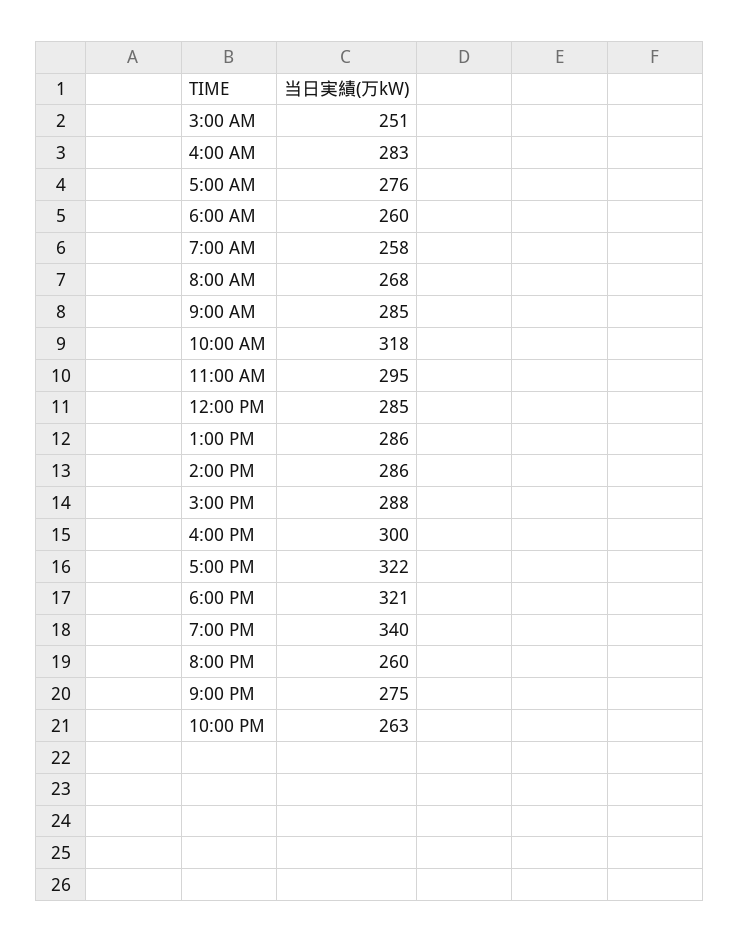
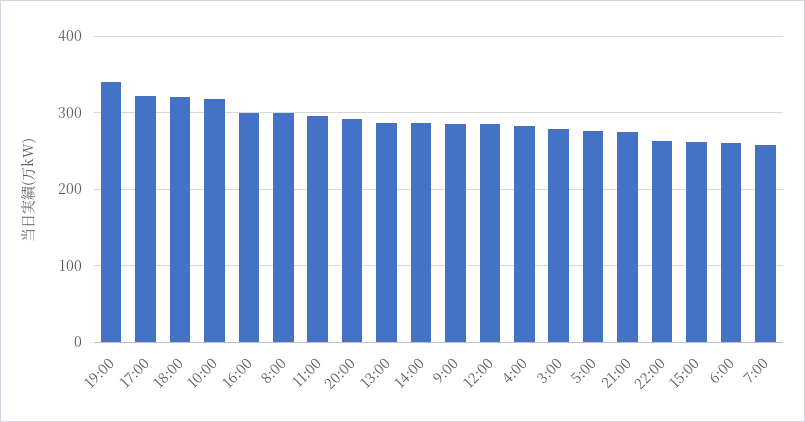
3:00 AM: 251 -> 280
8:00 AM: 268 -> 300
3:00 PM: 288 -> 260
8:00 PM: 260 -> 290

